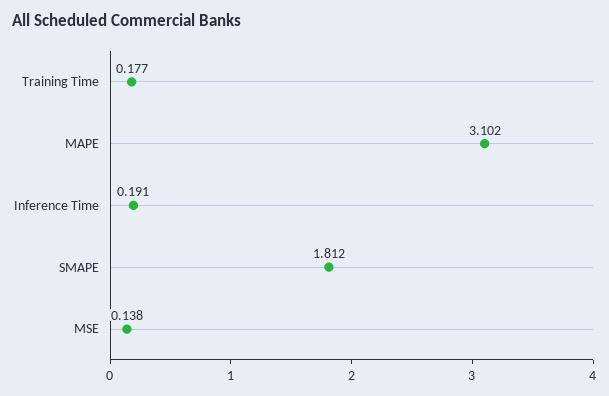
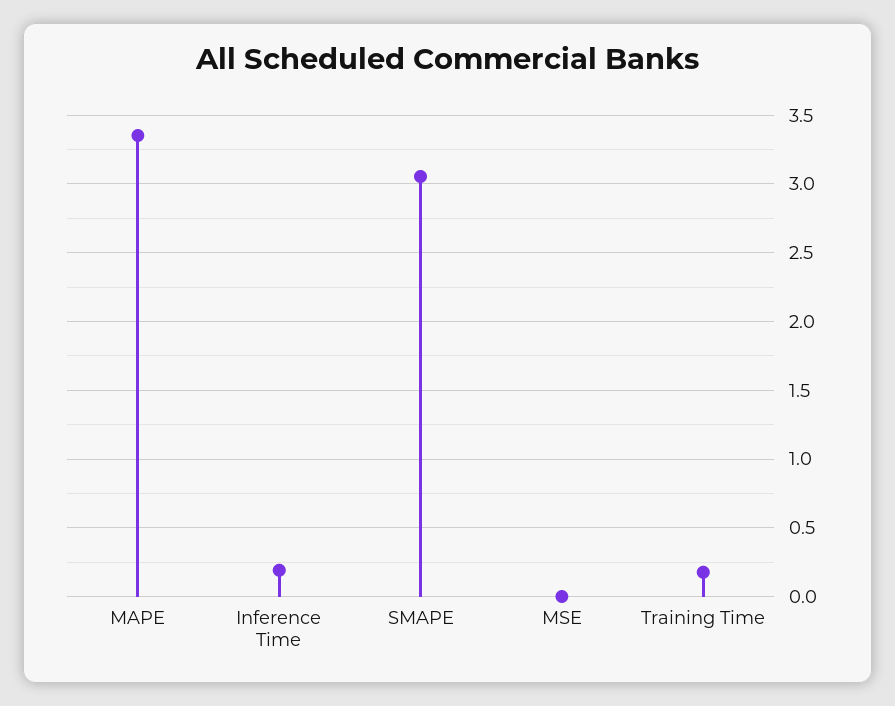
MAPE: 3.102 -> 3.35
SMAPE: 1.812 -> 3.05
MSE: 0.138 -> 0

